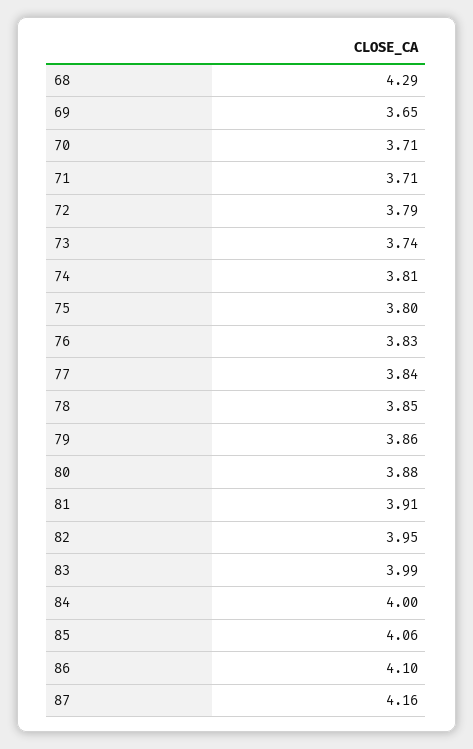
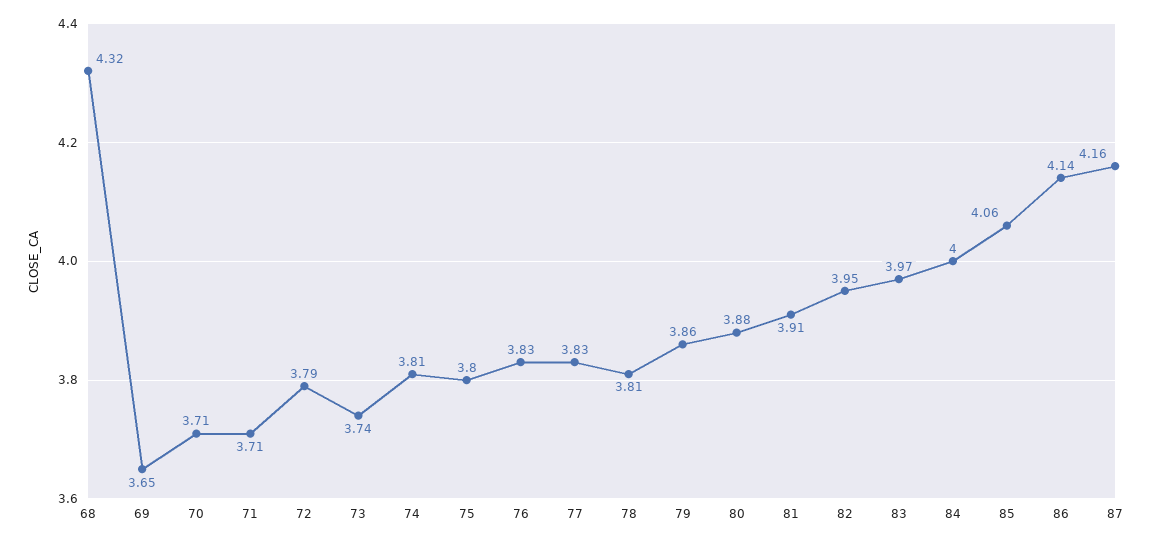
68: 4.29 -> 4.32
77: 3.84 -> 3.83
78: 3.85 -> 3.81
83: 3.99 -> 3.97
86: 4.1 -> 4.14

